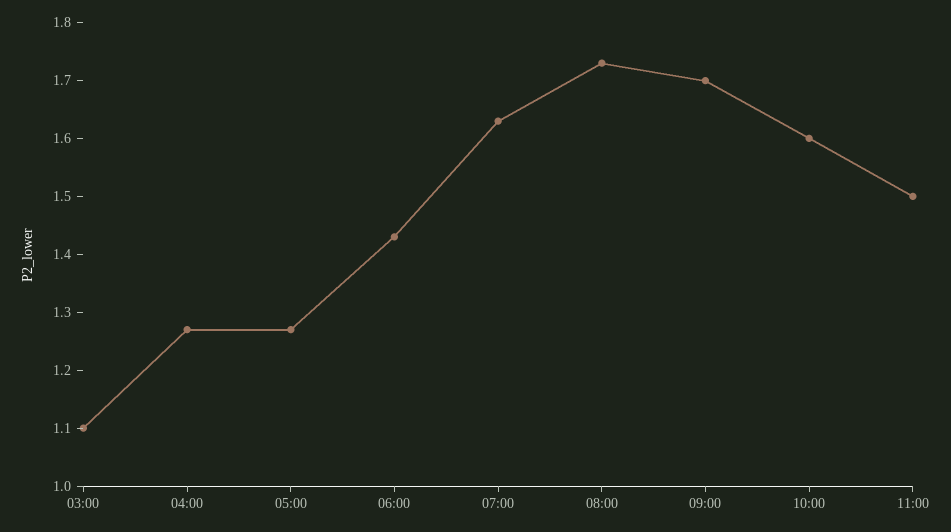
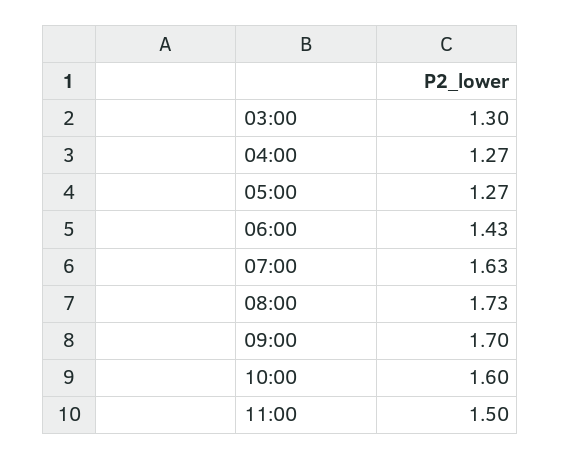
03:00: 1.1 -> 1.3

